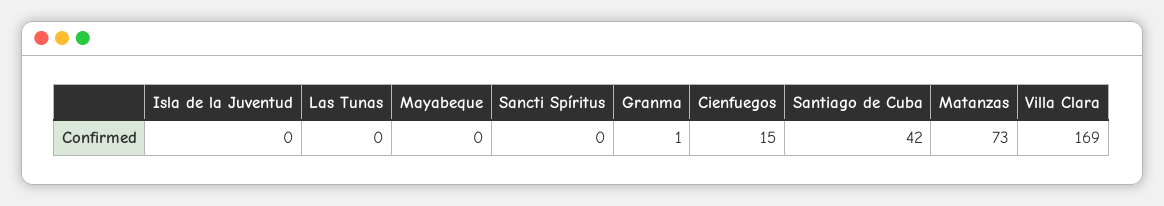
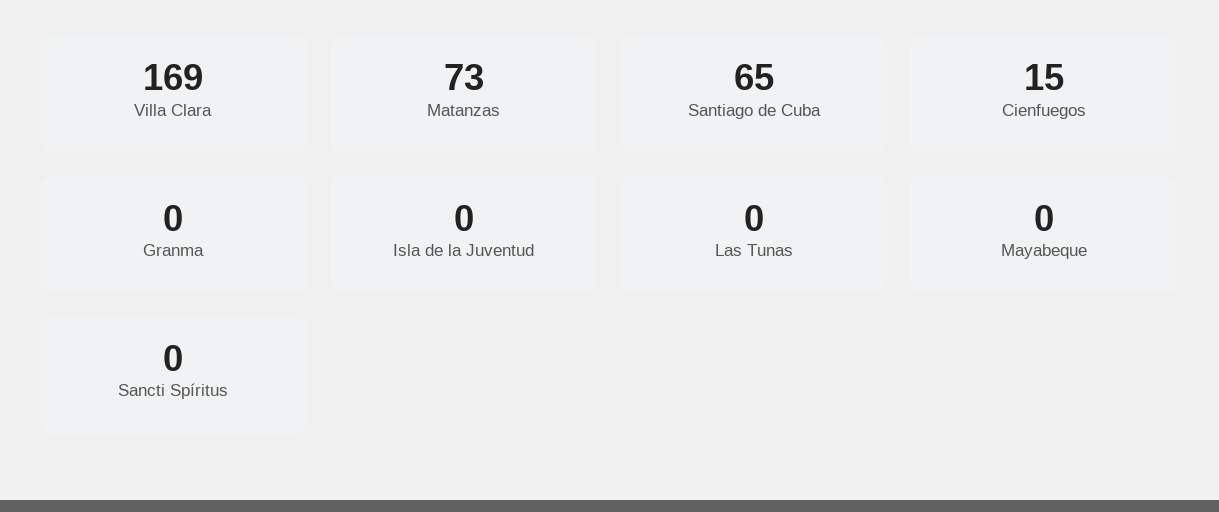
Granma: 1 -> 0
Santiago de Cuba: 42 -> 65

